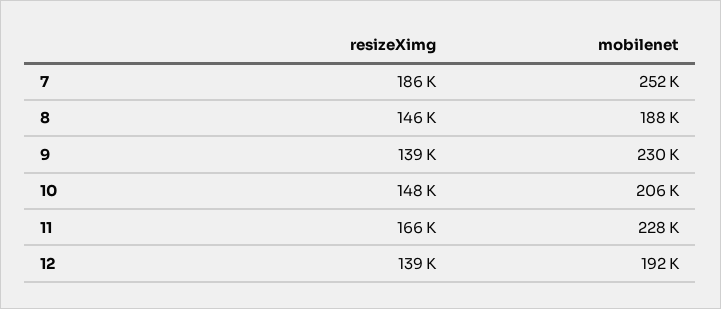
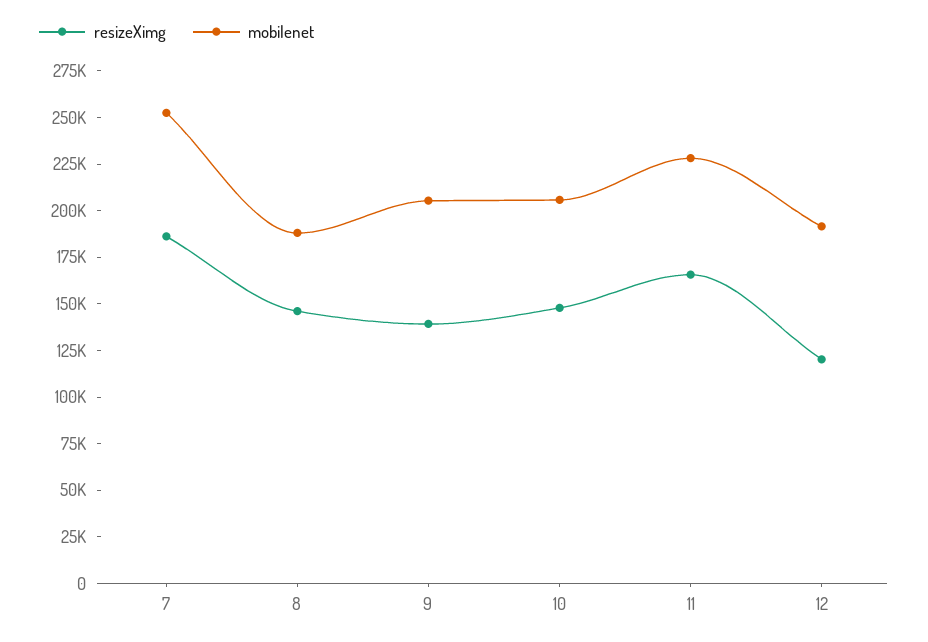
mobilenet, 9: 230000 -> 205000
resizeXimg, 12: 139000 -> 120000

